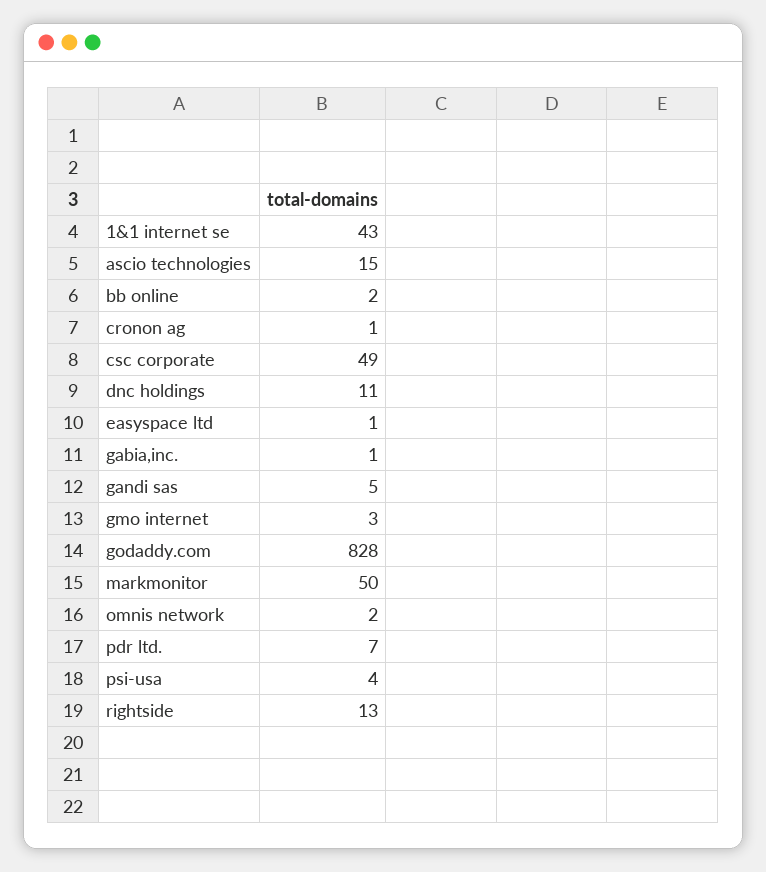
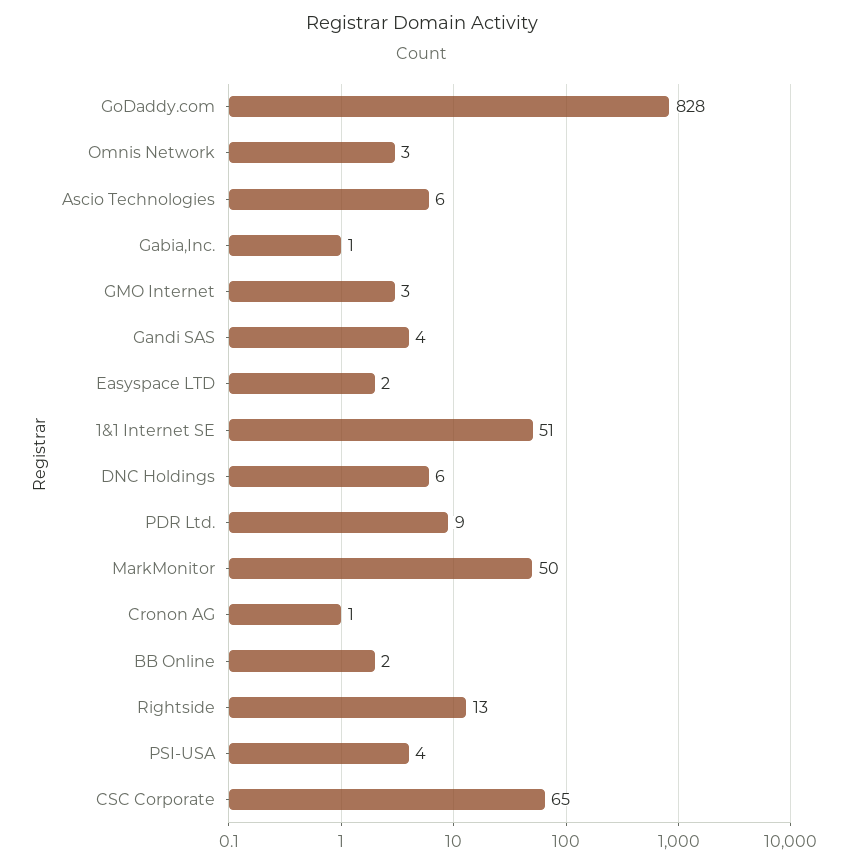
1&1 internet se: 43 -> 51
ascio technologies: 15 -> 6
csc corporate: 49 -> 65
dnc holdings: 11 -> 6
easyspace ltd: 1 -> 2
gandi sas: 5 -> 4
omnis network: 2 -> 3
pdr ltd.: 7 -> 9

